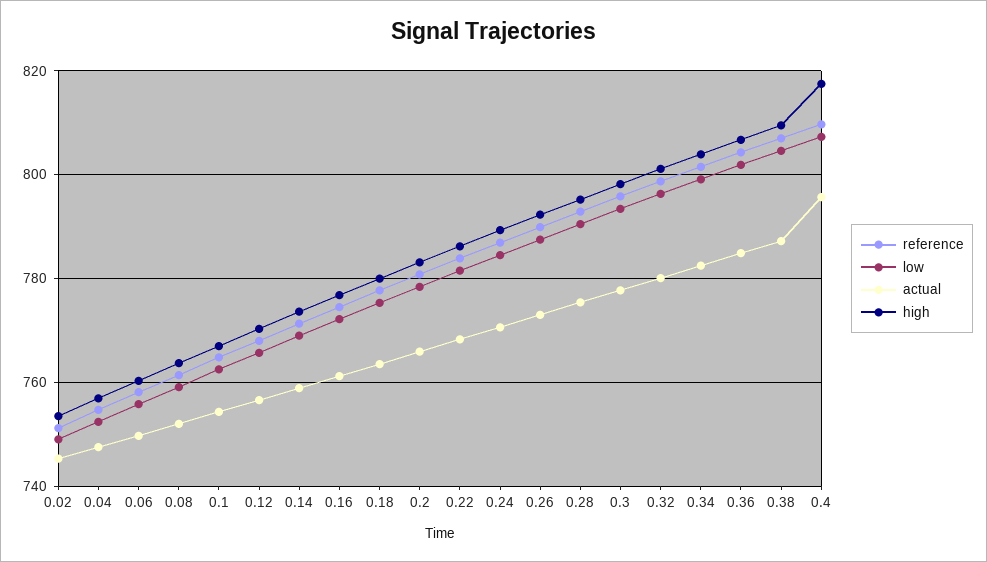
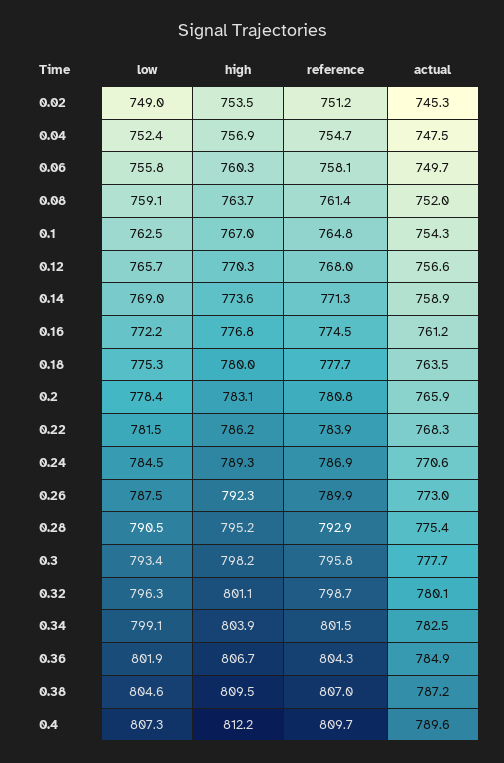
actual, 0.4: 796 -> 789.6
high, 0.4: 818 -> 812.2

